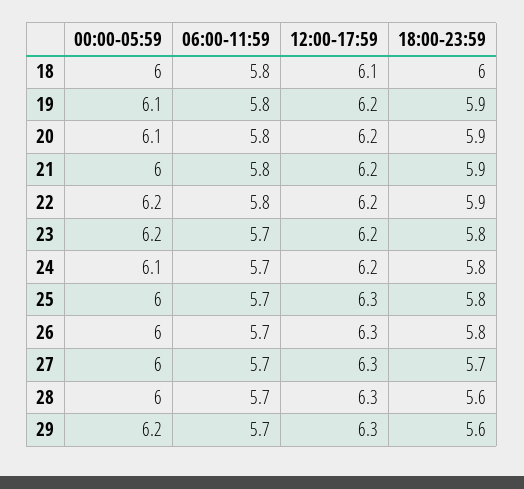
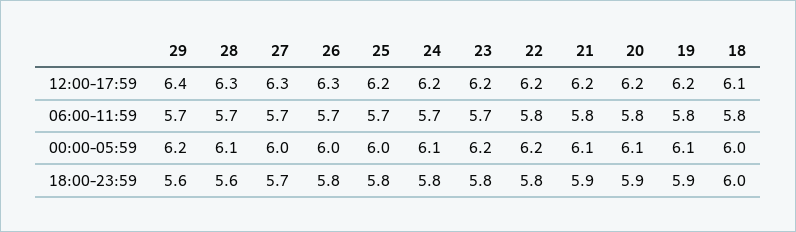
00:00-05:59, 21: 6 -> 6.1
18:00-23:59, 22: 5.9 -> 5.8
12:00-17:59, 25: 6.3 -> 6.2
00:00-05:59, 28: 6 -> 6.1
12:00-17:59, 29: 6.3 -> 6.4

